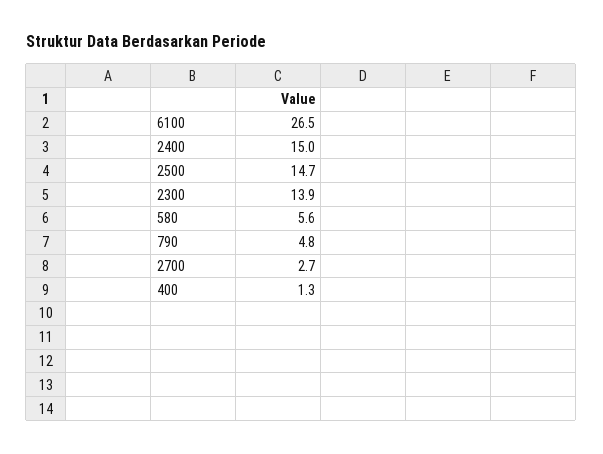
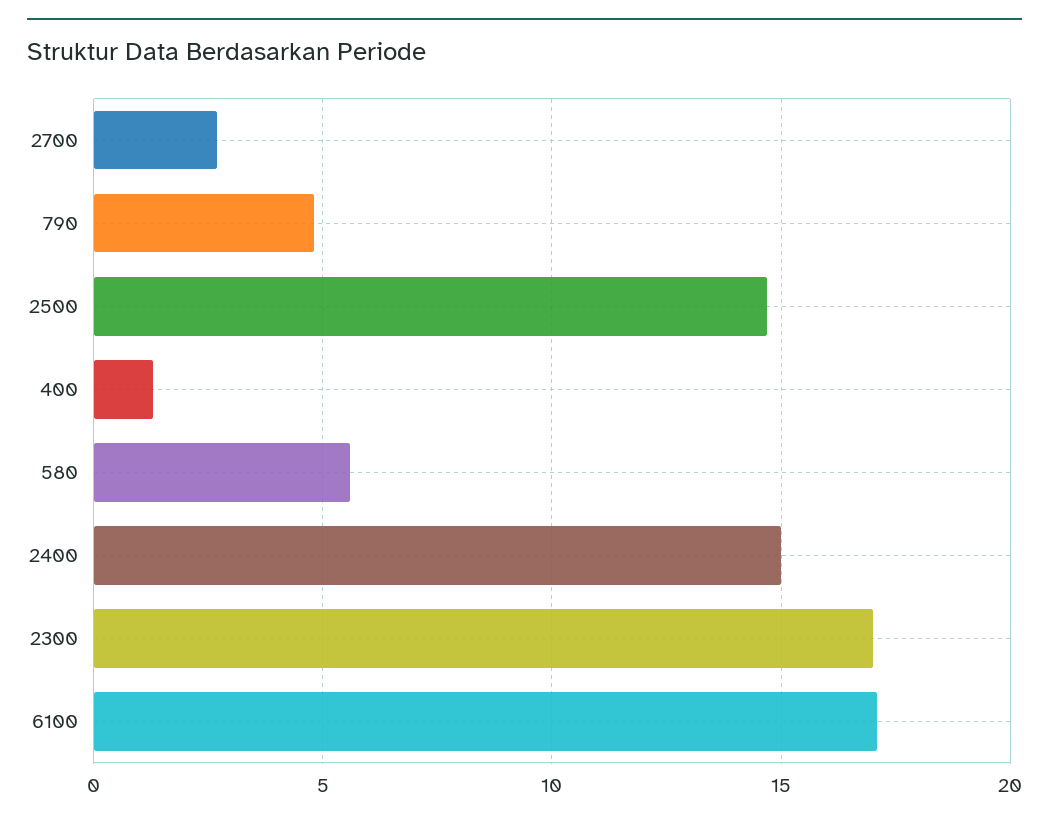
6100: 26.5 -> 17
2300: 13.9 -> 17

